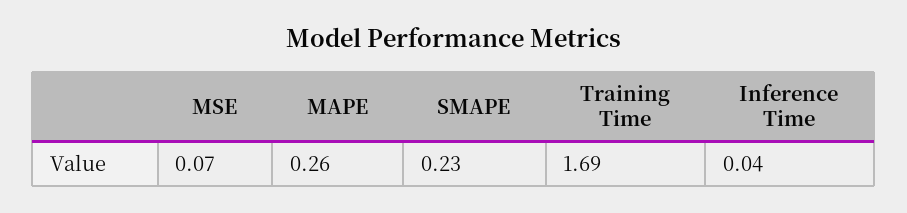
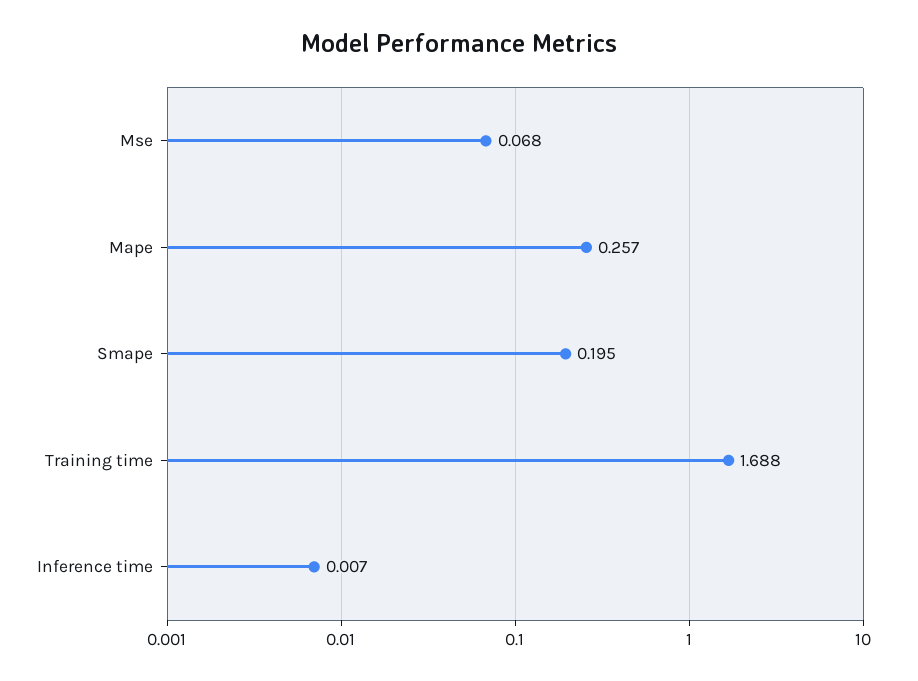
SMAPE: 0.23 -> 0.195
Inference Time: 0.04 -> 0.007

